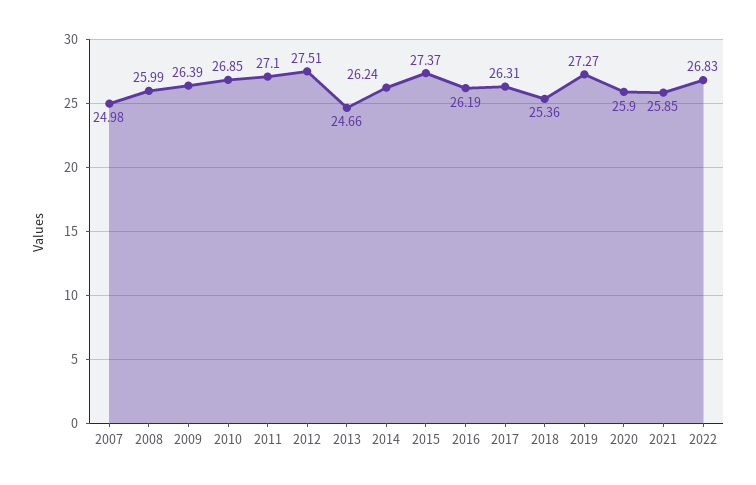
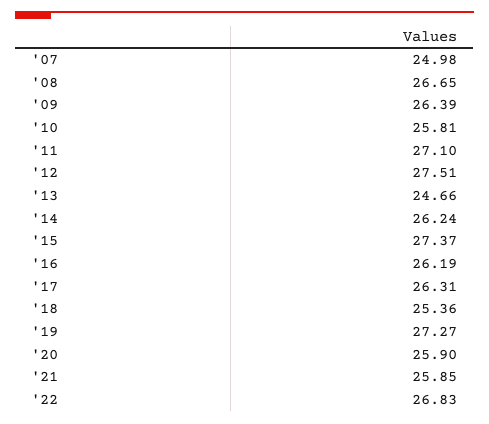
2008: 25.99 -> 26.65
2010: 26.85 -> 25.81

